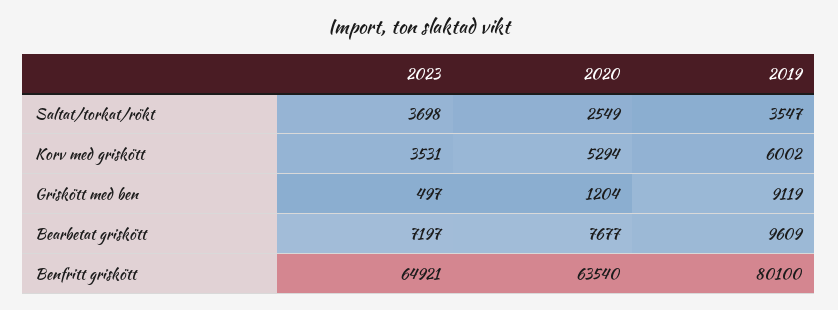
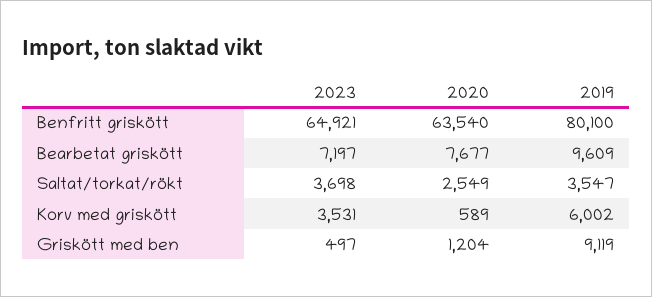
2020, Korv med griskött: 5294 -> 589

